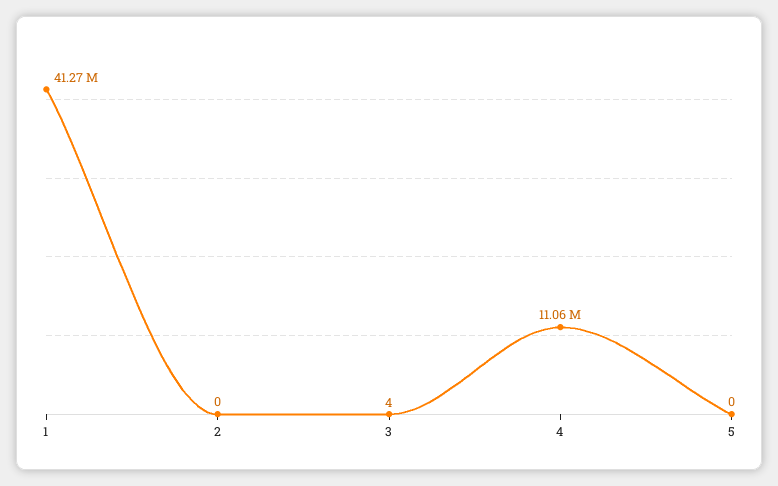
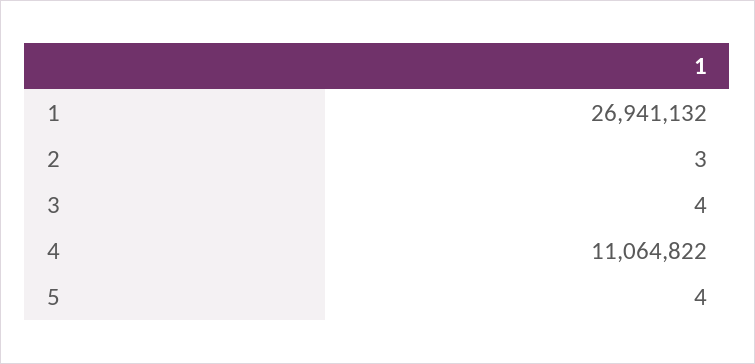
1: 41270000 -> 26941132
2: 0 -> 3
5: 0 -> 4

